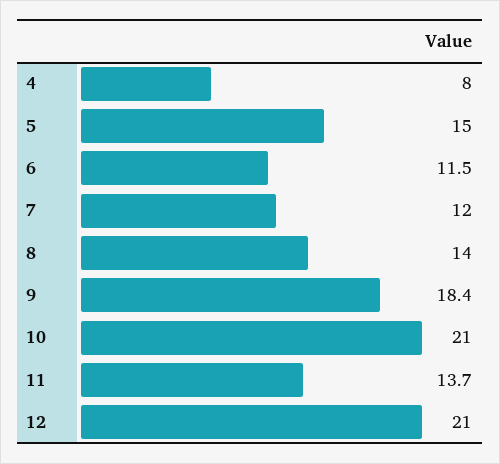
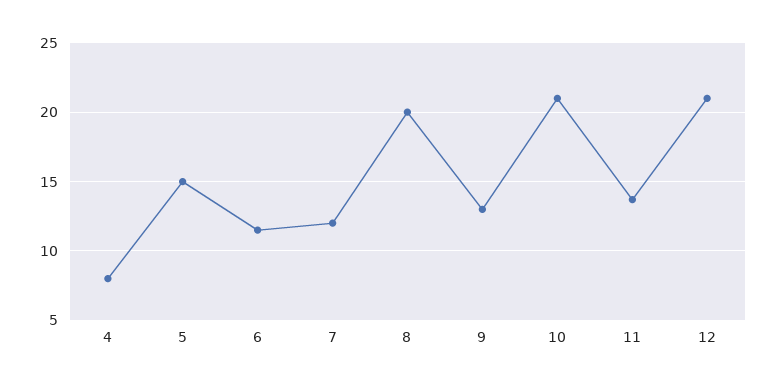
8: 14 -> 20
9: 18.4 -> 13

